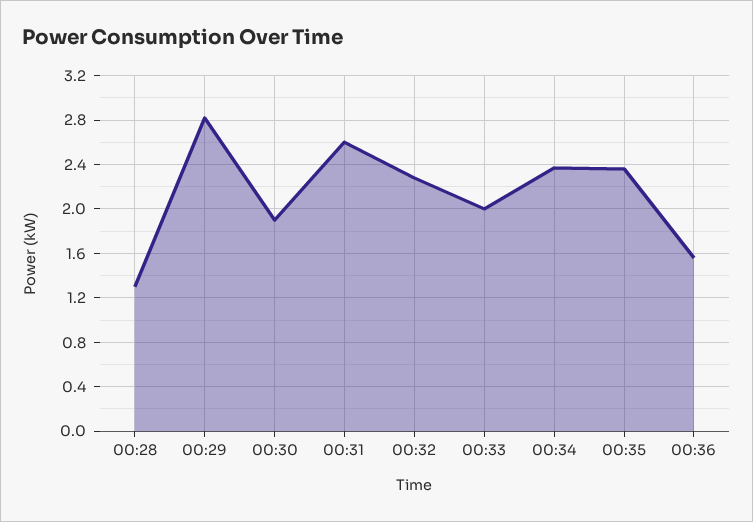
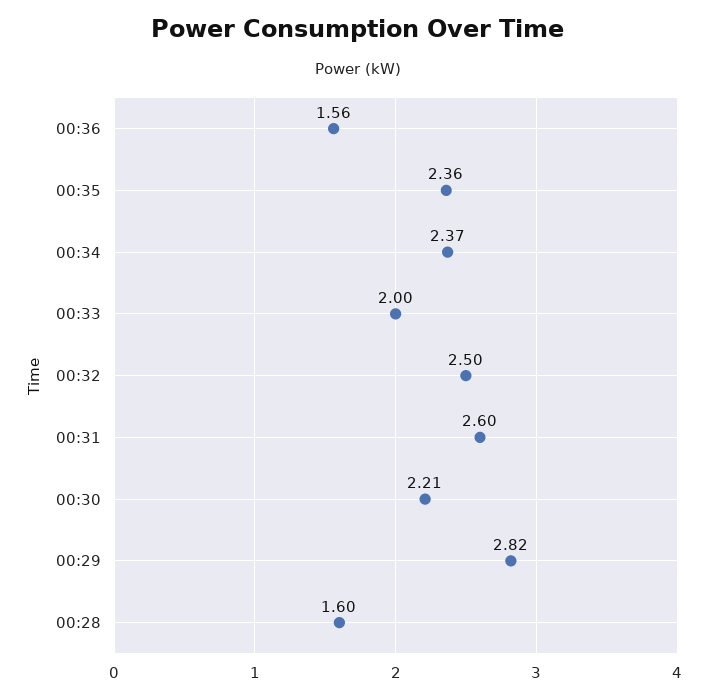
00:28: 1.3 -> 1.6
00:30: 1.9 -> 2.21
00:32: 2.3 -> 2.5

